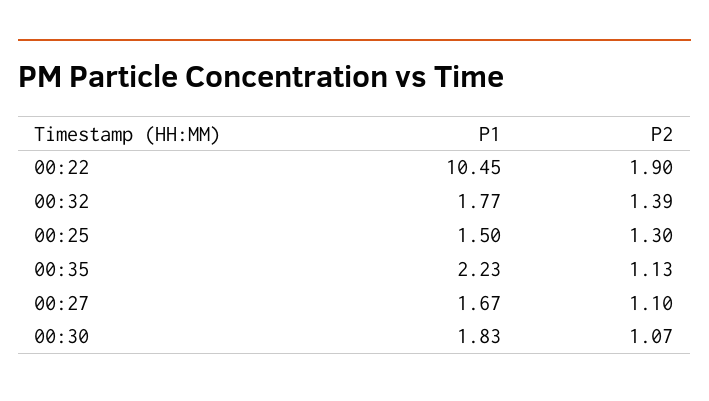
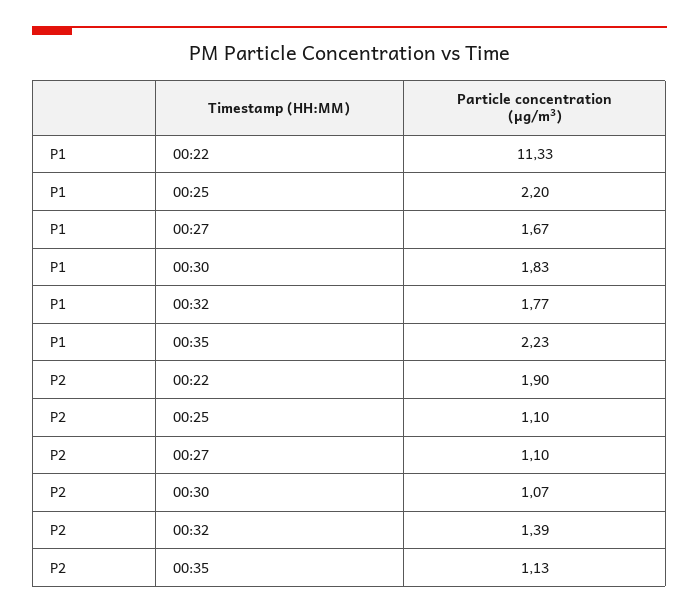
P1, 00:22: 10.45 -> 11.33
P1, 00:25: 1.5 -> 2.2
P2, 00:25: 1.3 -> 1.1

